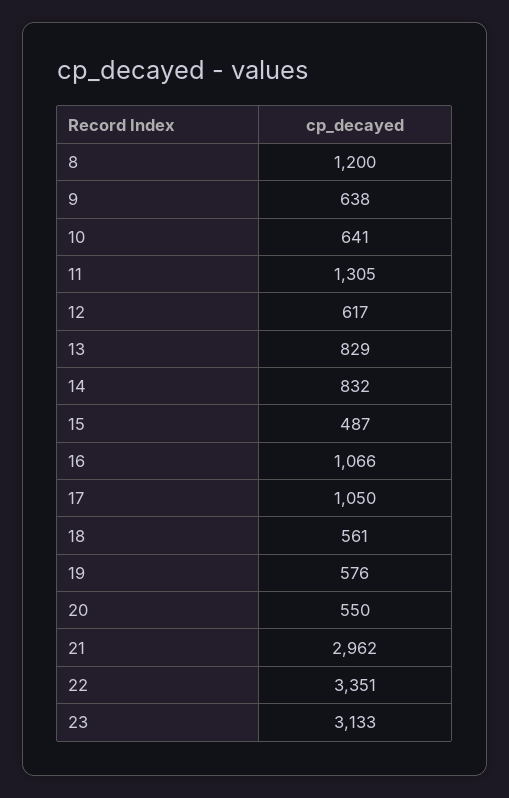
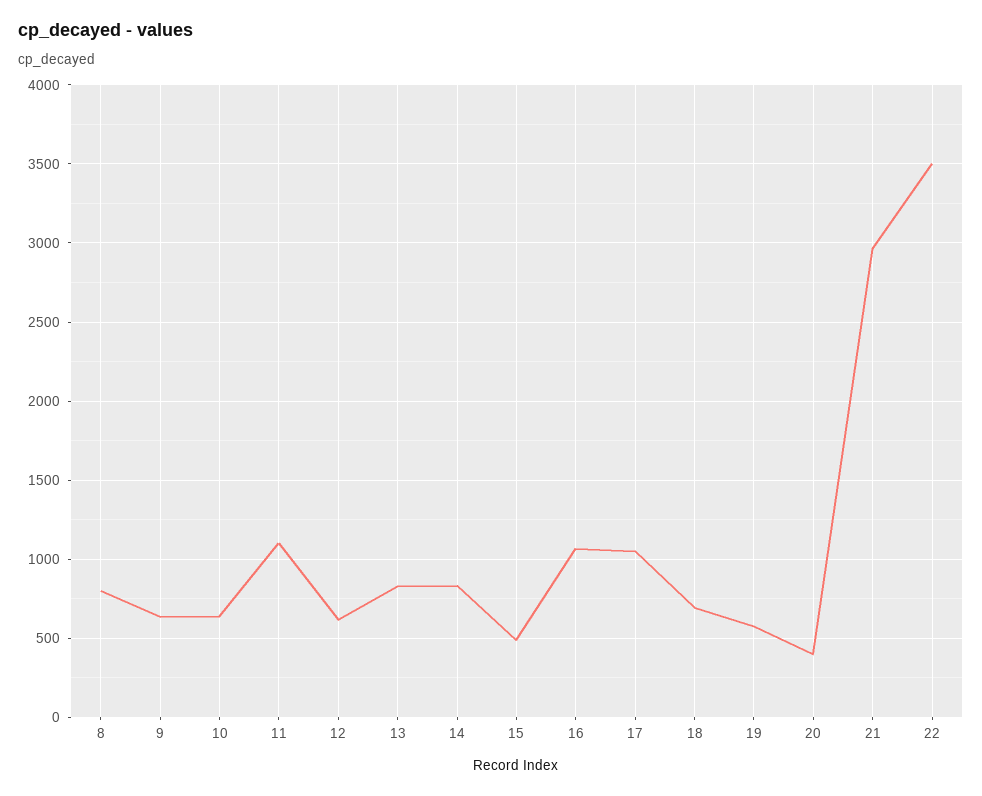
8: 1200 -> 800
11: 1305 -> 1100
18: 561 -> 700
20: 550 -> 400
22: 3351 -> 3500
23: 3133 -> none

